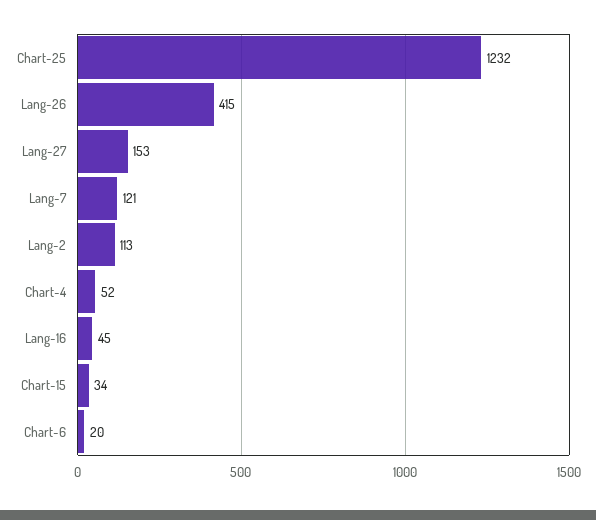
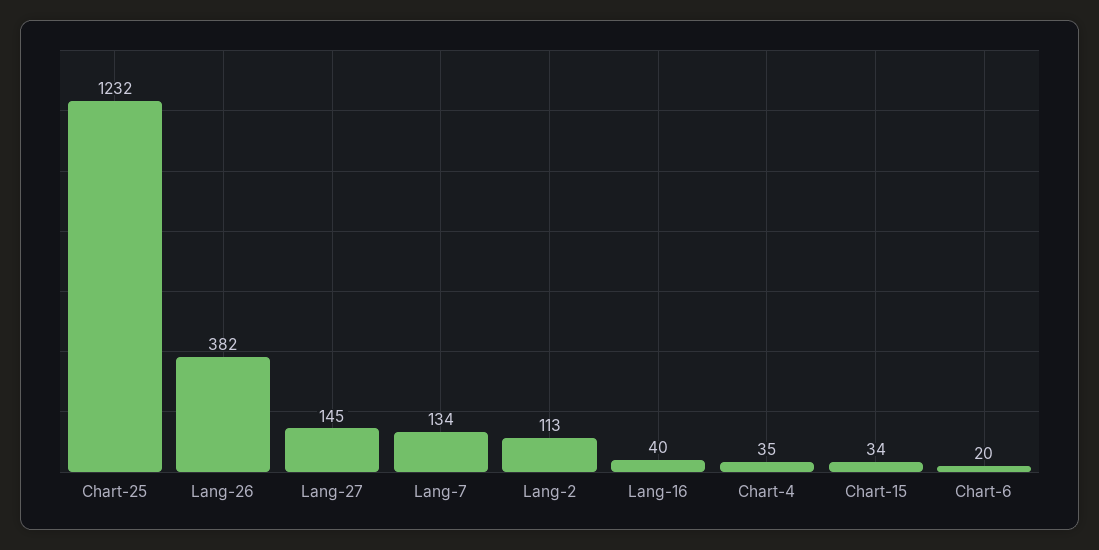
Lang-26: 415 -> 382
Lang-27: 153 -> 145
Lang-7: 121 -> 134
Chart-4: 52 -> 35
Lang-16: 45 -> 40

